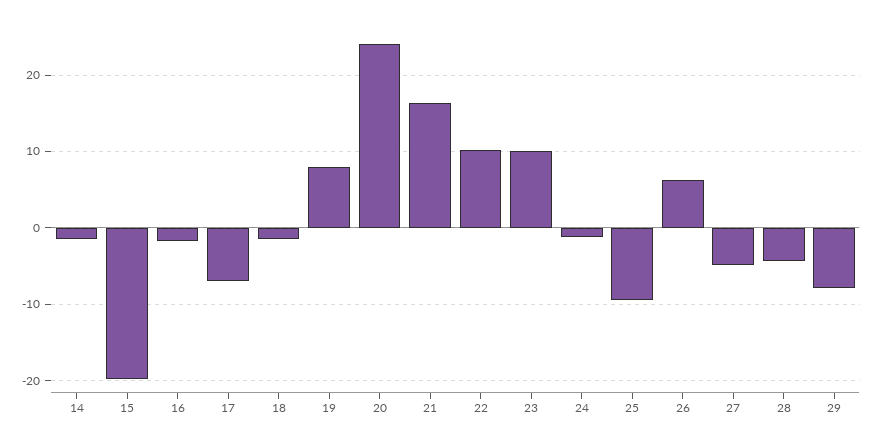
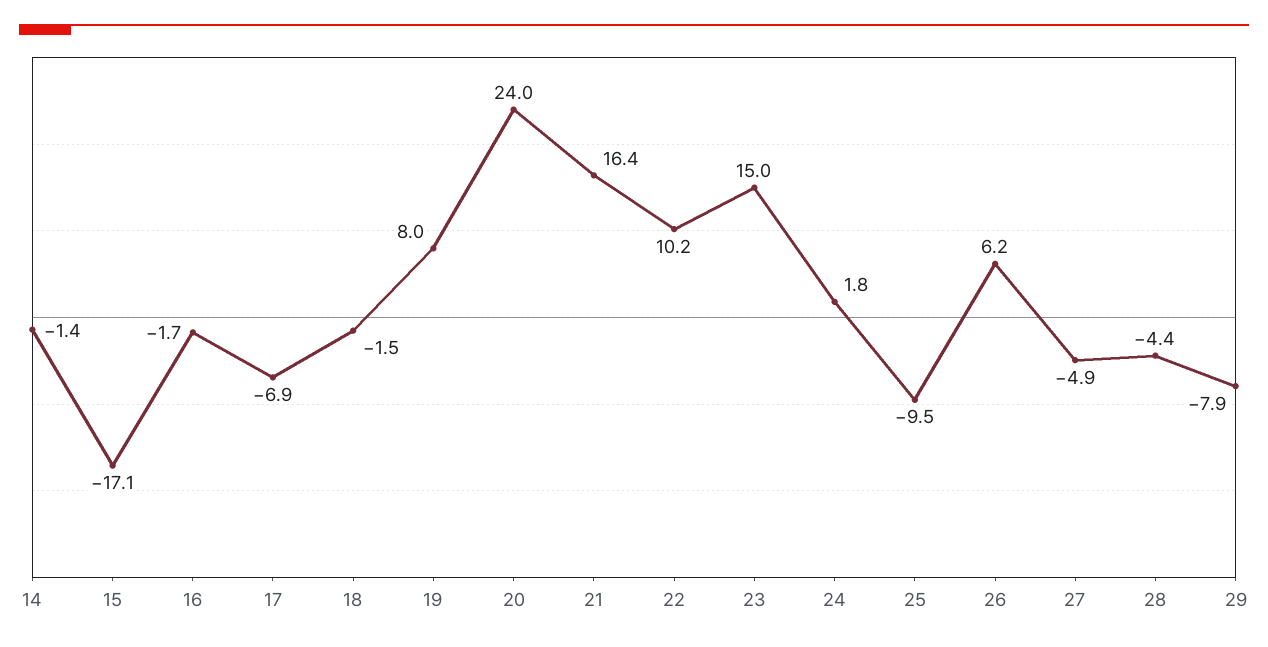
15: -20 -> -17.1
23: 10 -> 15
24: -1 -> 1.8

